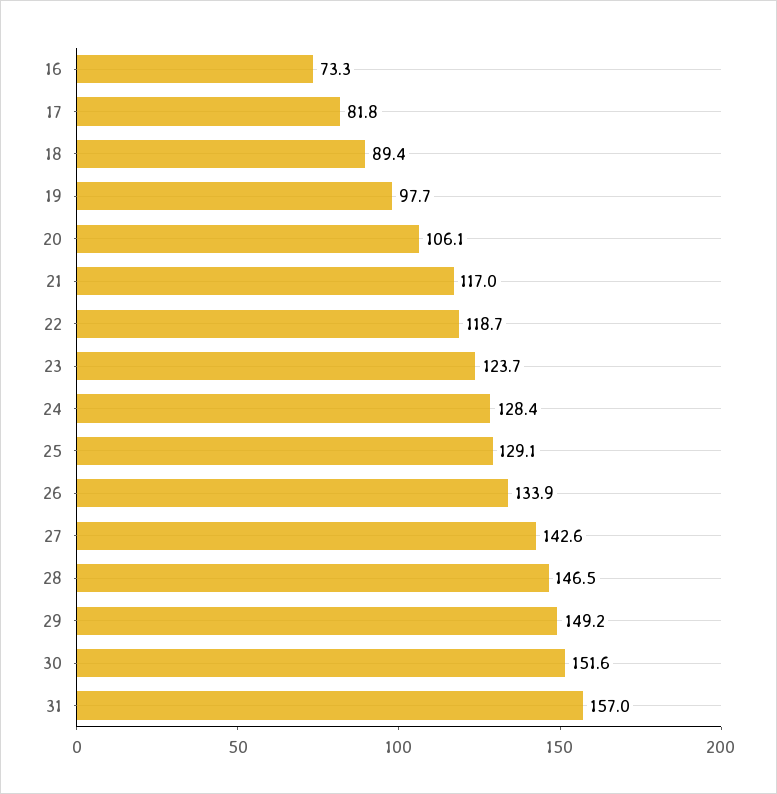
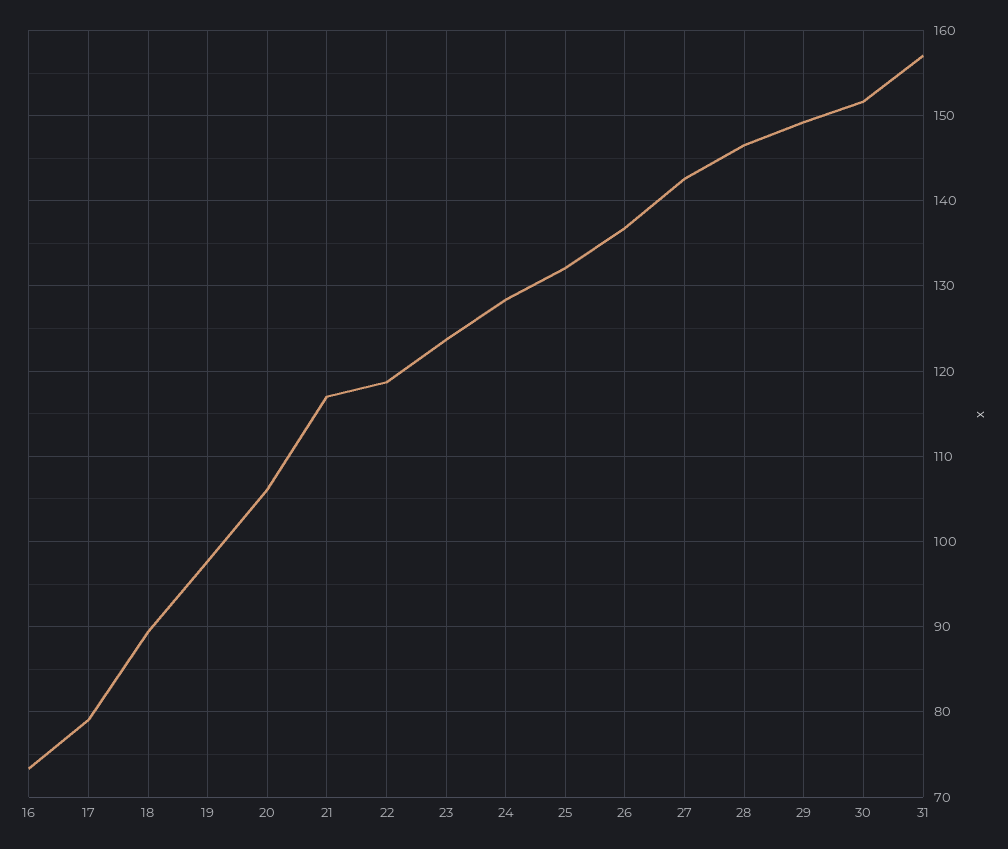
17: 81.8 -> 79
25: 129.1 -> 132
26: 133.9 -> 137

